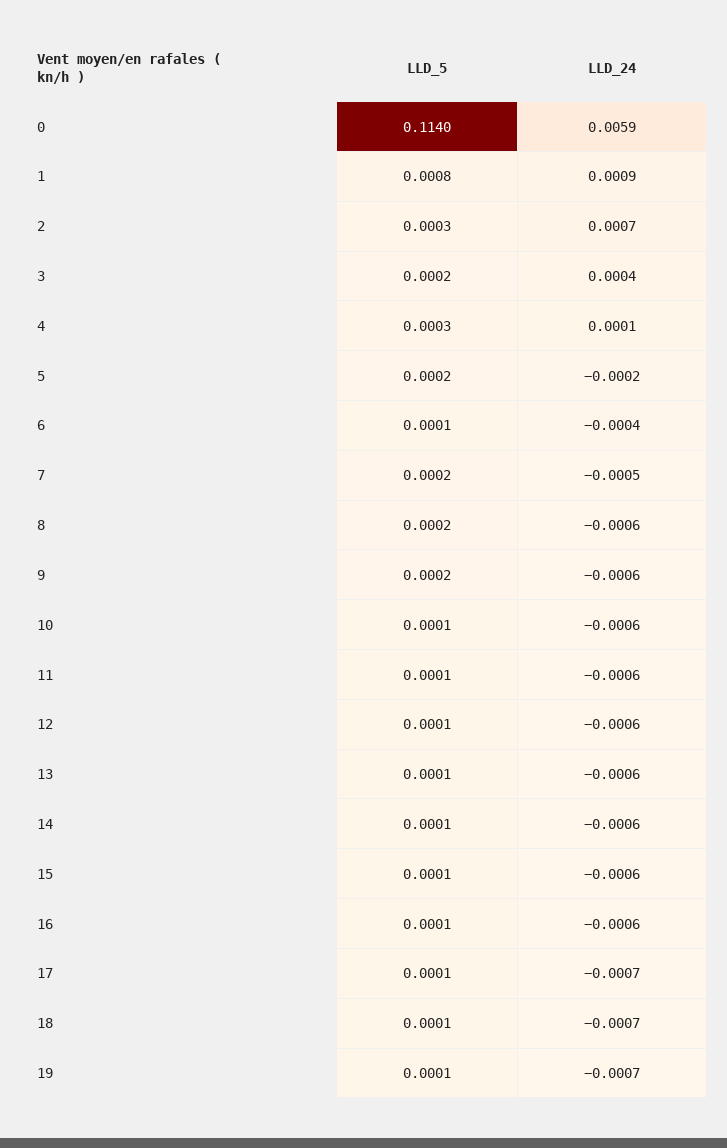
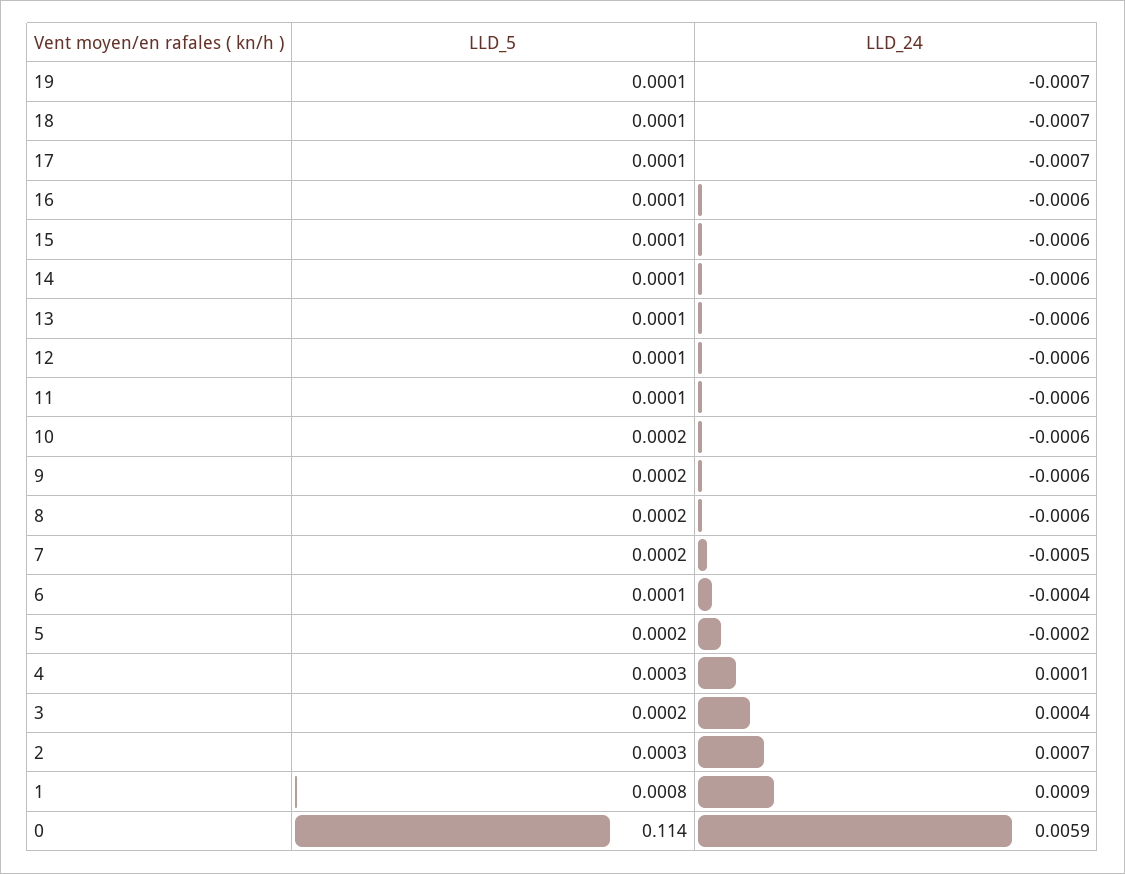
LLD_5, 10: 0.0001 -> 0.0002

